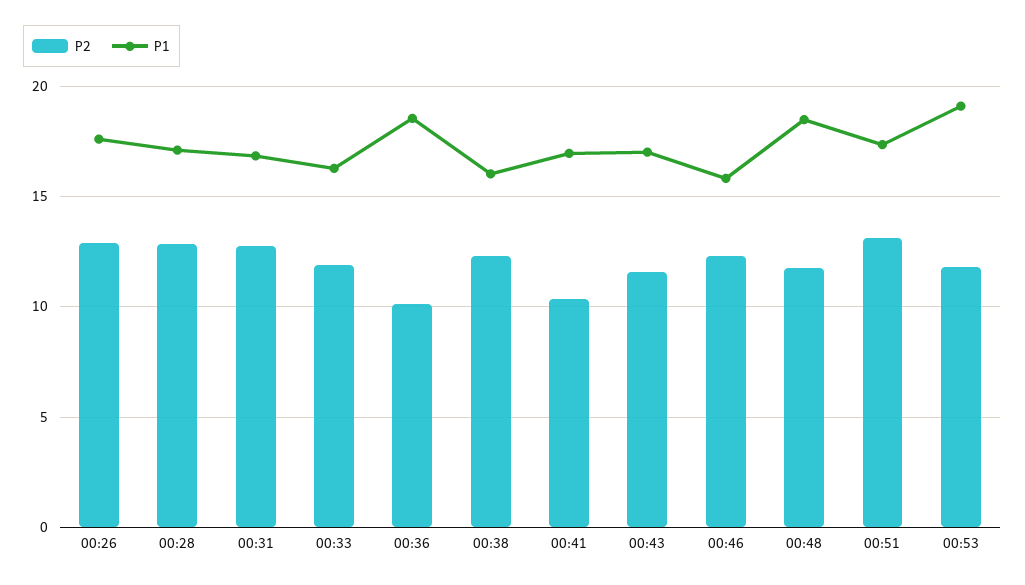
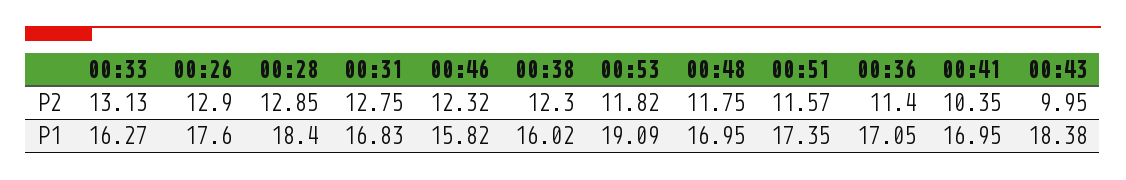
P1, 00:28: 17 -> 18.4
P2, 00:33: 12 -> 13.13
P2, 00:36: 10 -> 11.4
P1, 00:36: 18.5 -> 17.05
P2, 00:43: 11.5 -> 9.95
P1, 00:43: 17 -> 18.38
P1, 00:48: 18.5 -> 16.95
P2, 00:51: 13 -> 11.57

